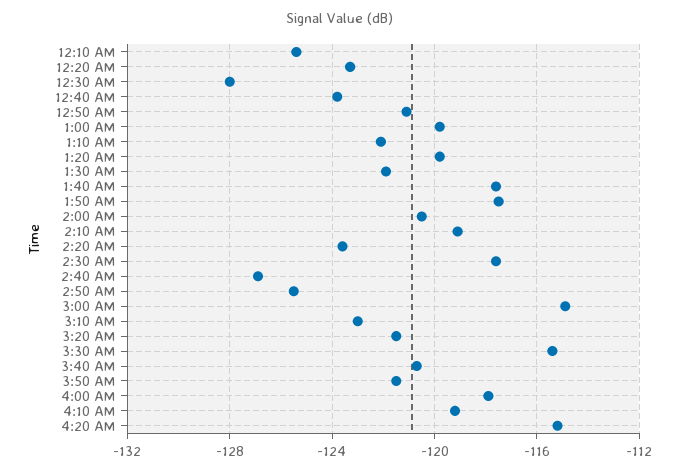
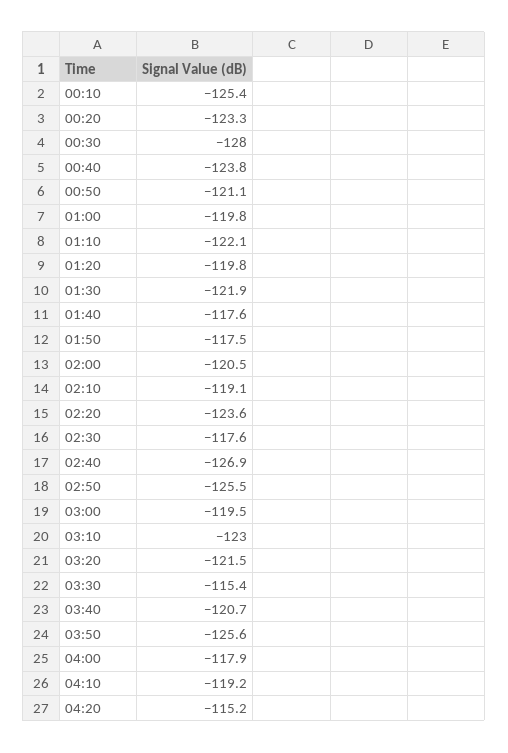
3:00 AM: -115 -> -119.5
3:50 AM: -121.5 -> -125.6

